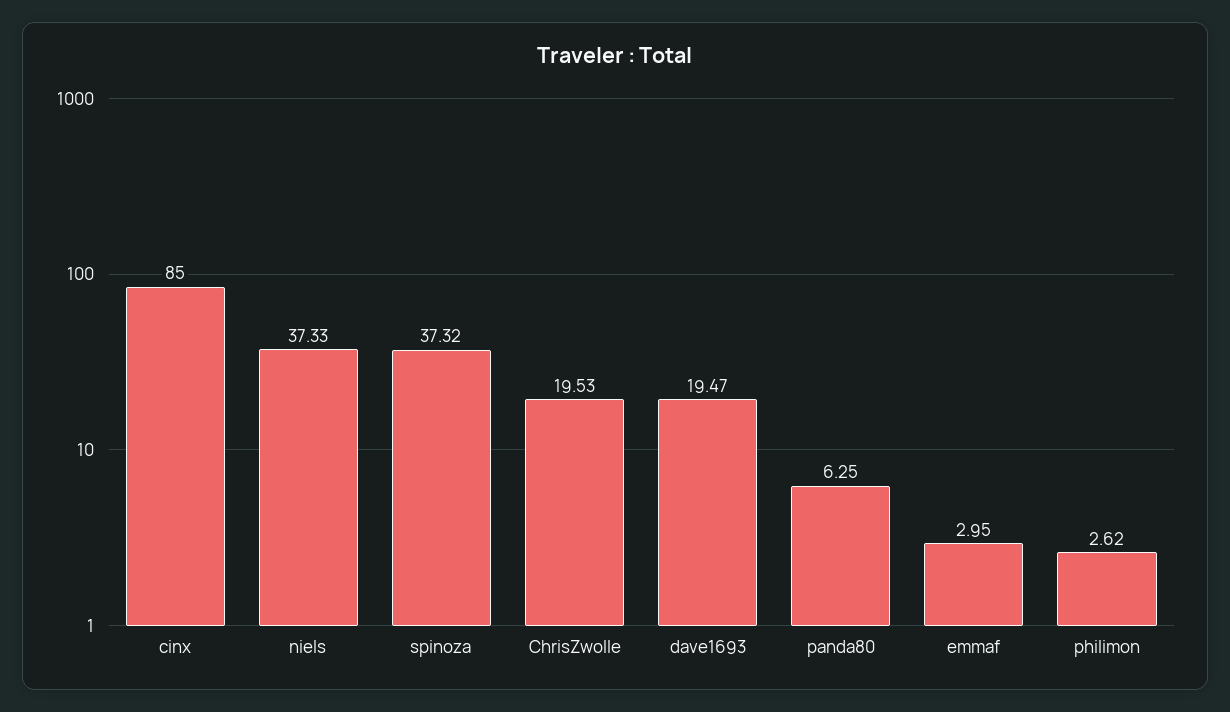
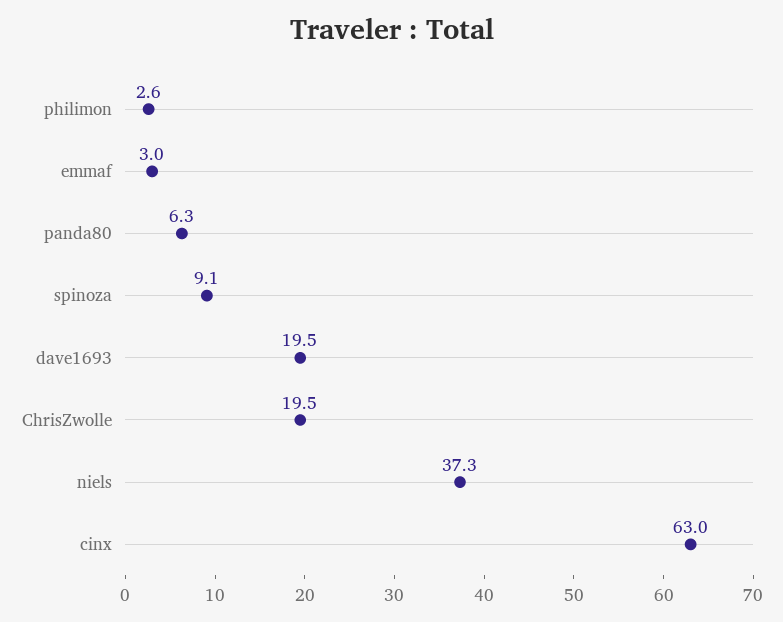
cinx: 85 -> 63
spinoza: 37.32 -> 9.1

